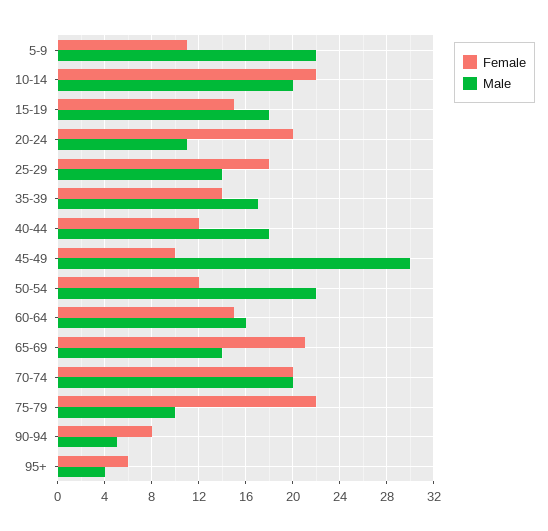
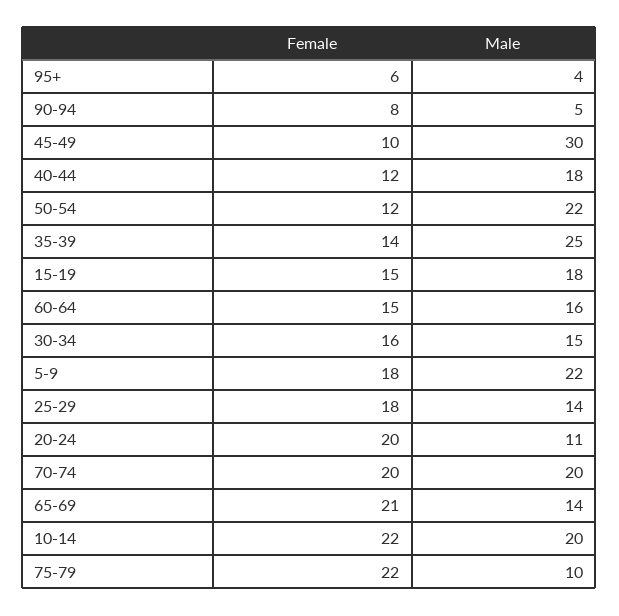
Female, 5-9: 11 -> 18
Male, 35-39: 17 -> 25
Female, 30-34: none -> 16
Male, 30-34: none -> 15

